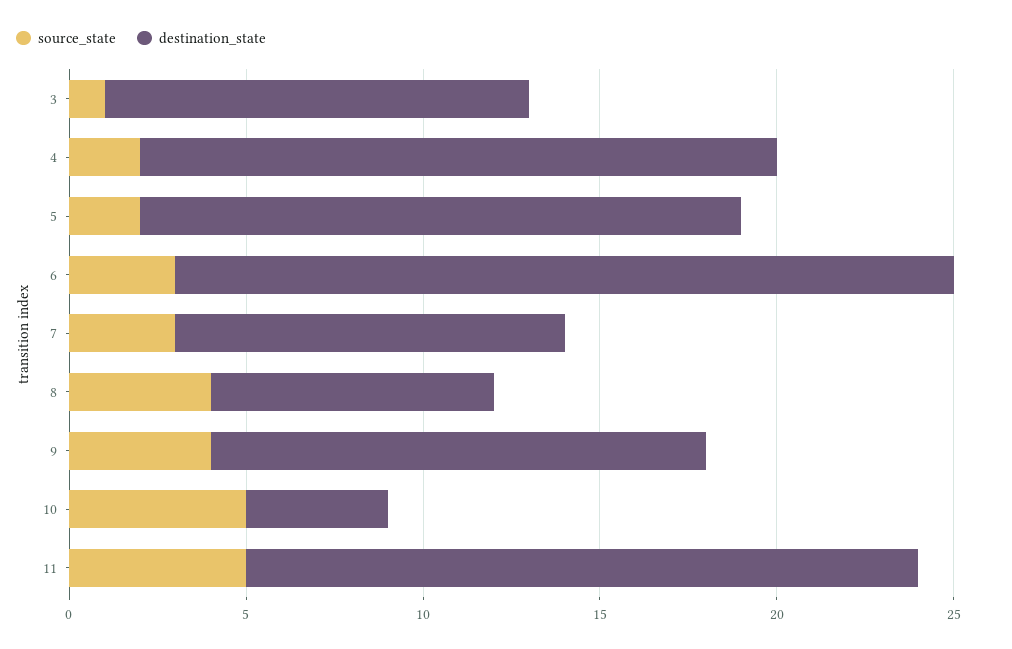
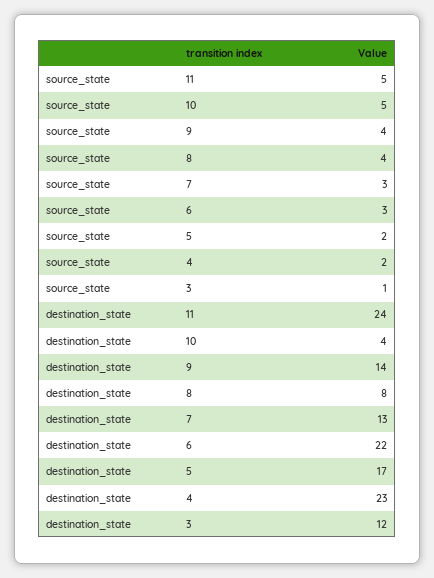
destination_state, 4: 18 -> 23
destination_state, 7: 11 -> 13
destination_state, 11: 19 -> 24

